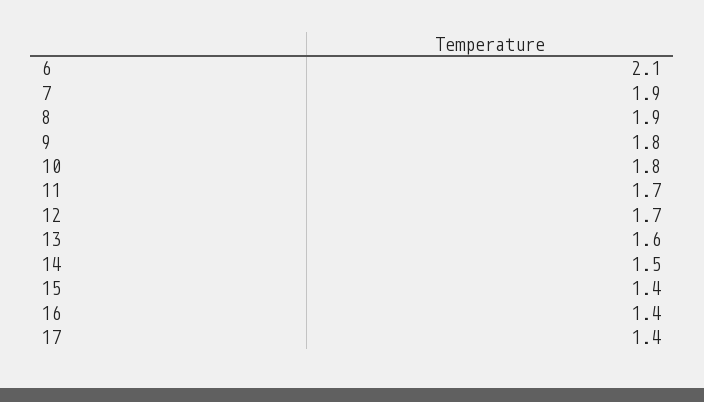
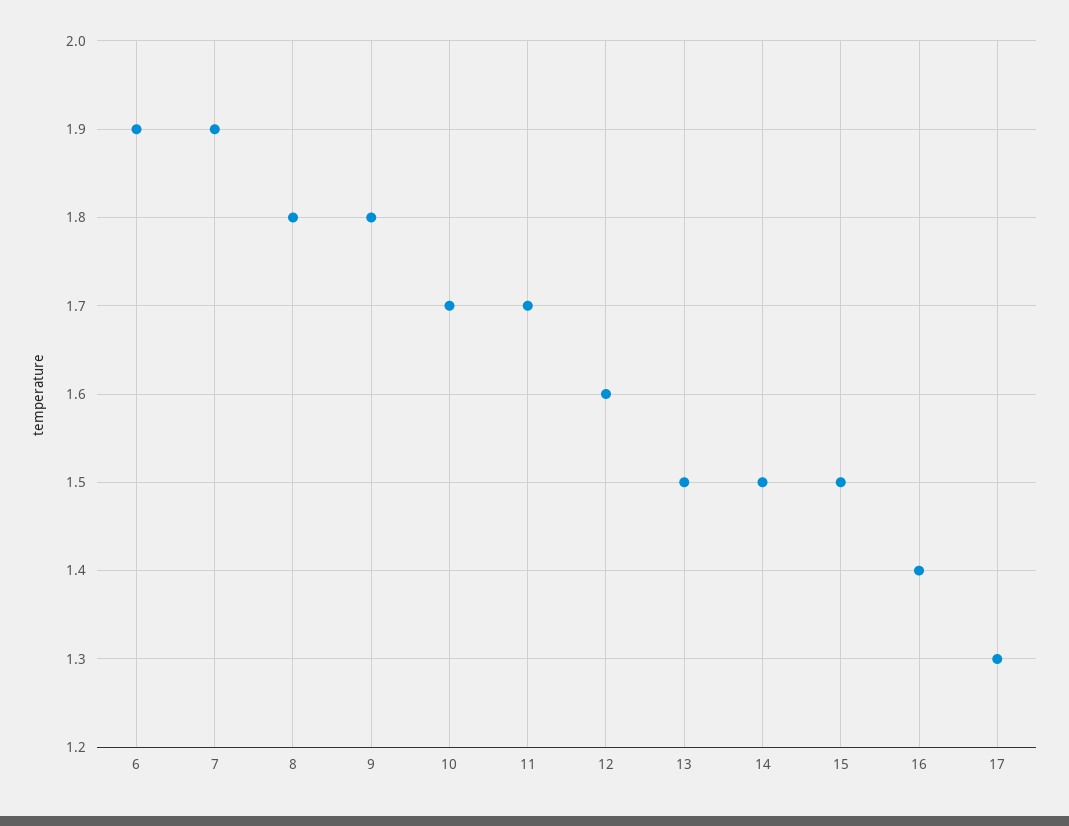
6: 2.1 -> 1.9
8: 1.9 -> 1.8
10: 1.8 -> 1.7
12: 1.7 -> 1.6
13: 1.6 -> 1.5
15: 1.4 -> 1.5
17: 1.4 -> 1.3

